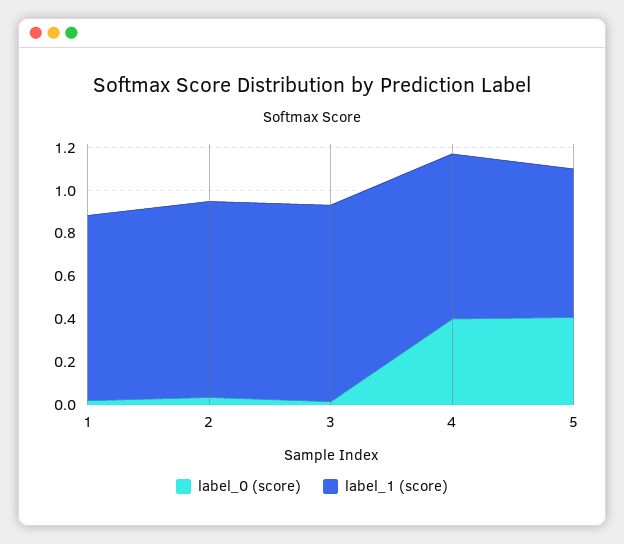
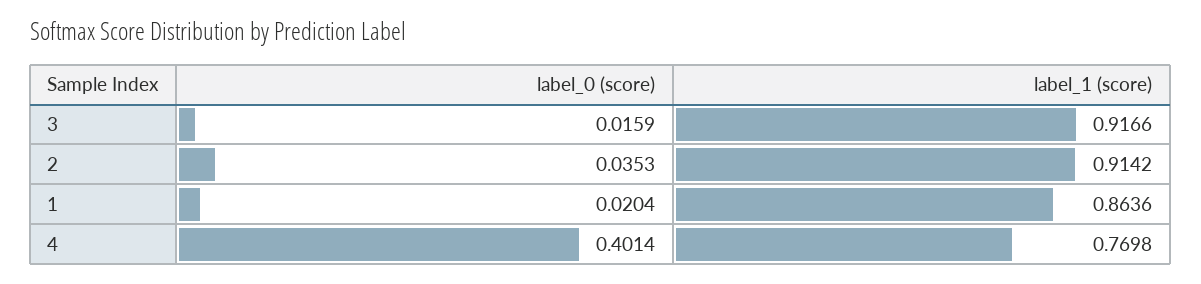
label_0 (score), 5: 0.4 -> none
label_1 (score), 5: 0.7 -> none

